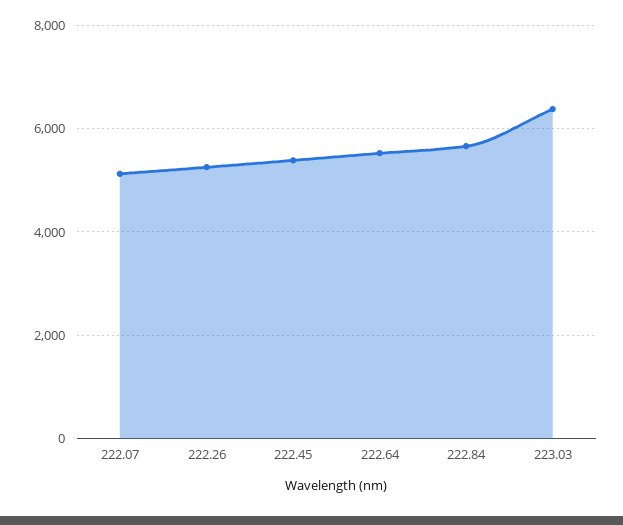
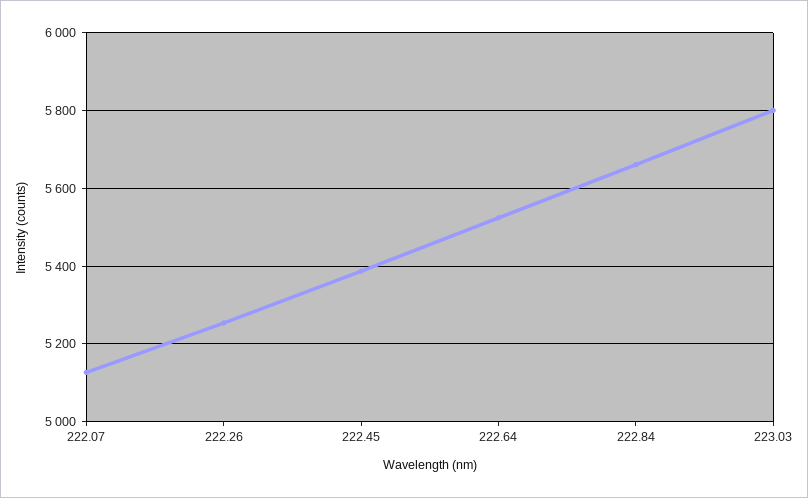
223.03: 6400 -> 5800

